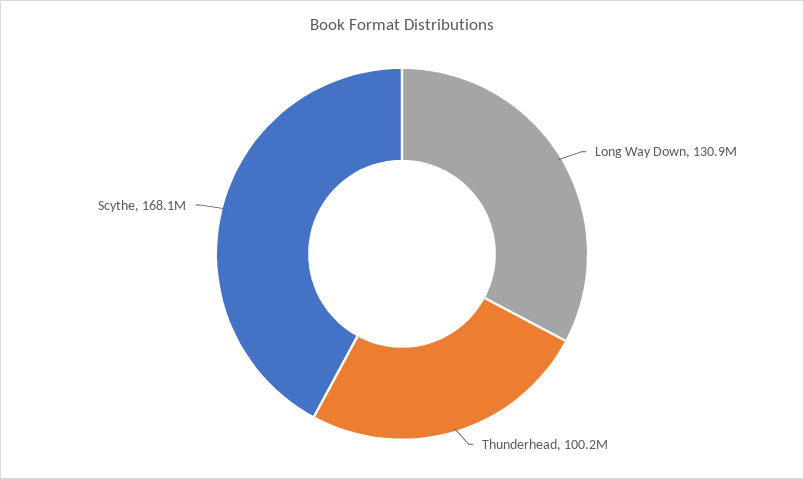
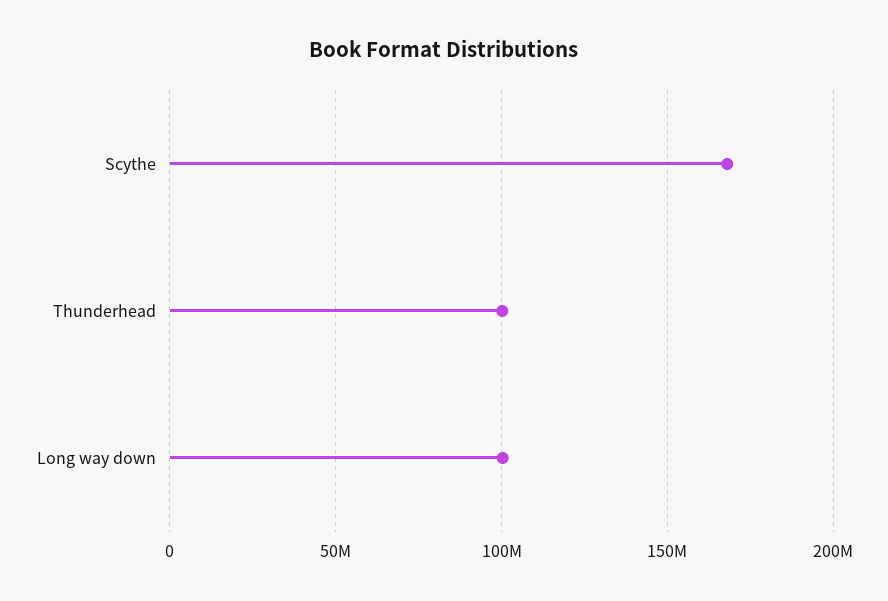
Long Way Down: 130900000 -> 100000000

